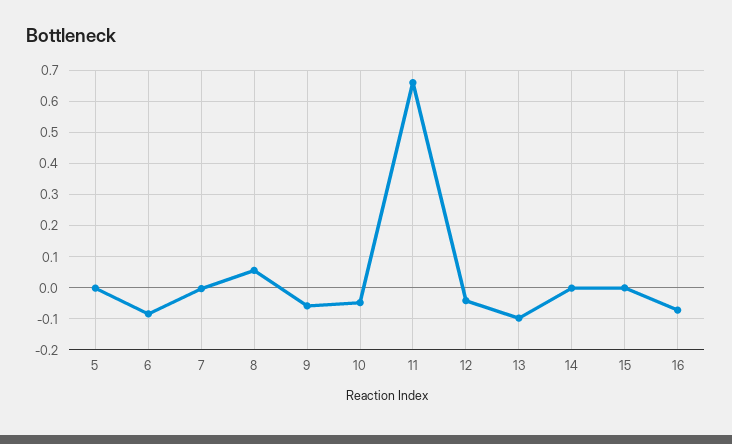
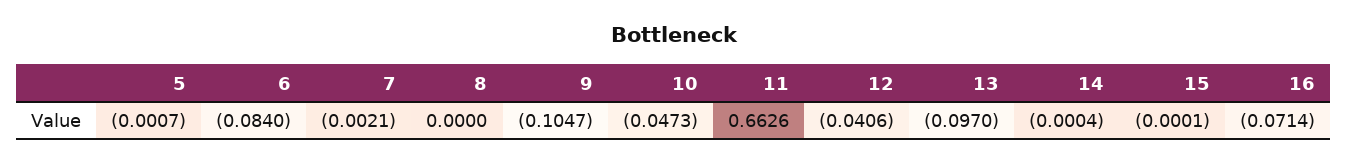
8: 0.06 -> 0
9: -0.06 -> -0.1047

